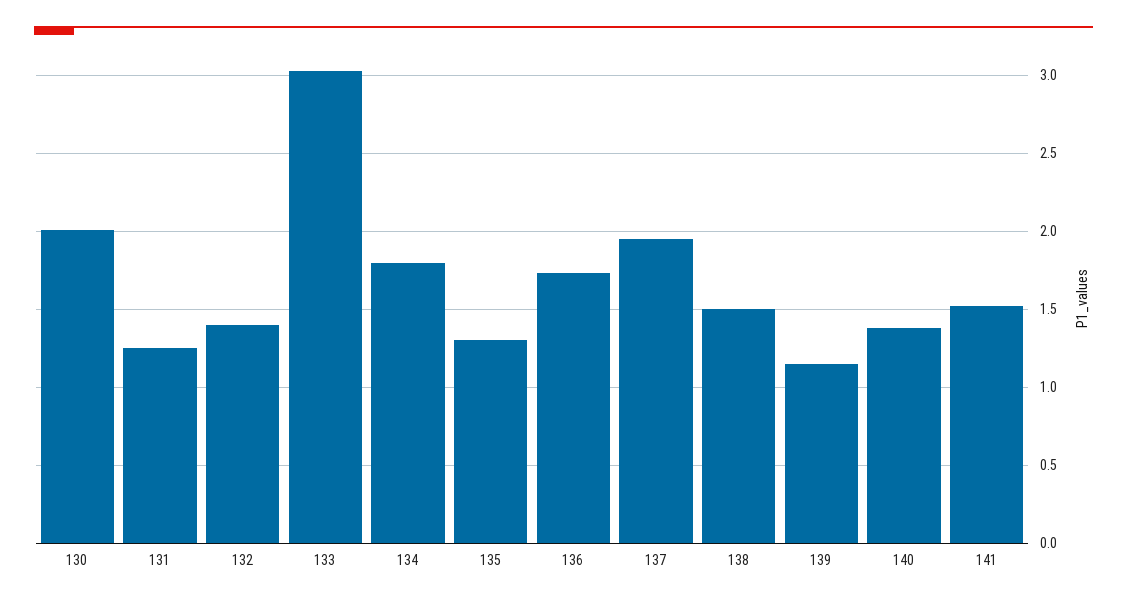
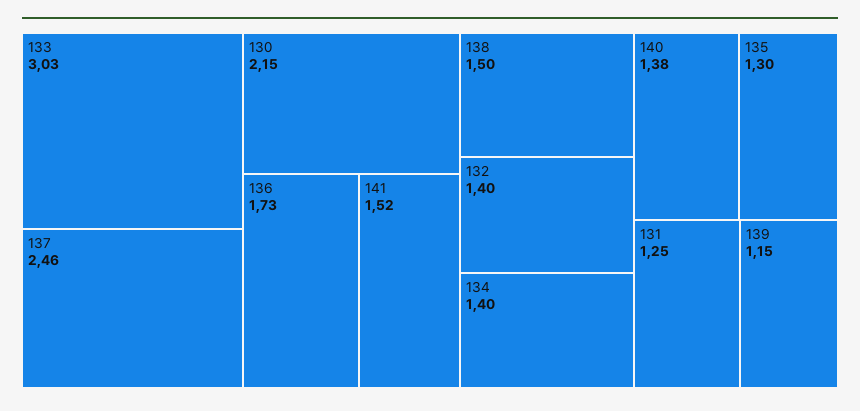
130: 2 -> 2.15
134: 1.8 -> 1.4
137: 1.95 -> 2.46

